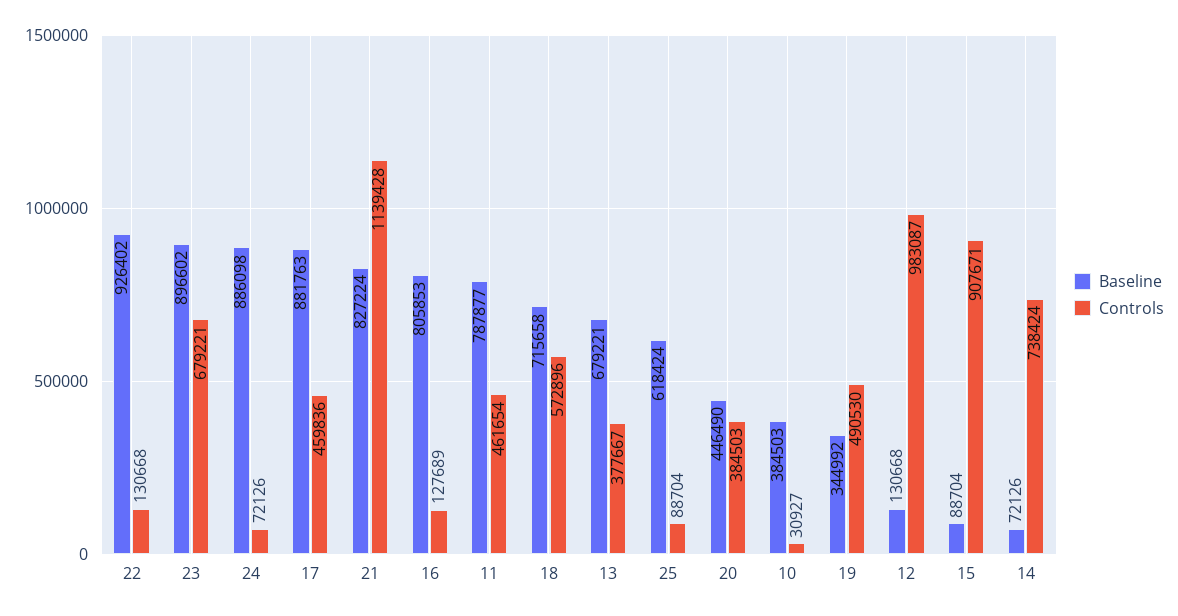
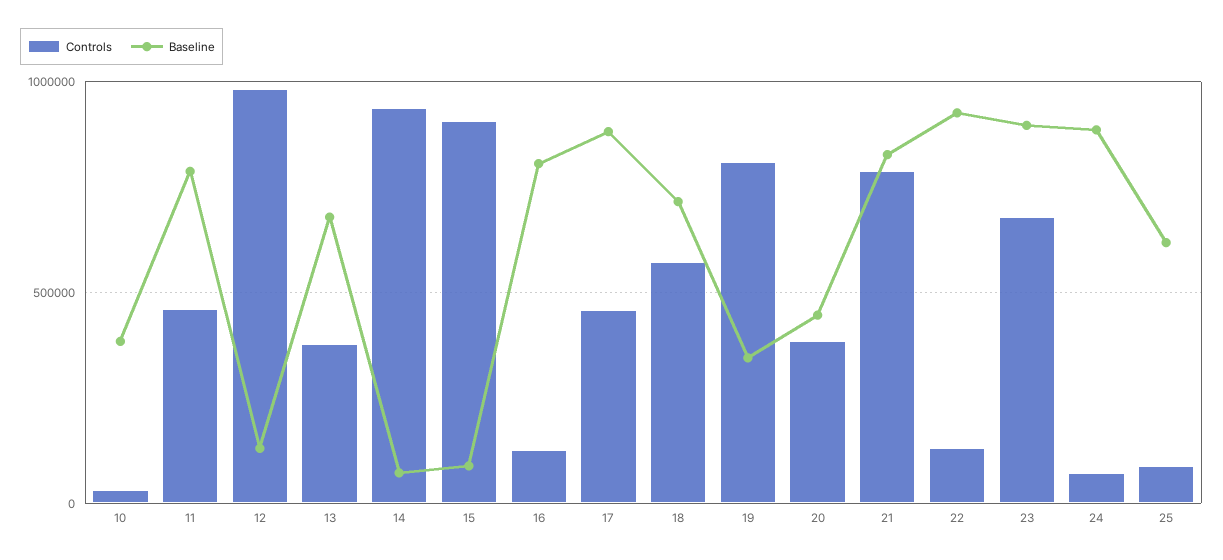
Controls, 21: 1139428 -> 800000
Controls, 19: 490530 -> 800000
Controls, 14: 738424 -> 950000

